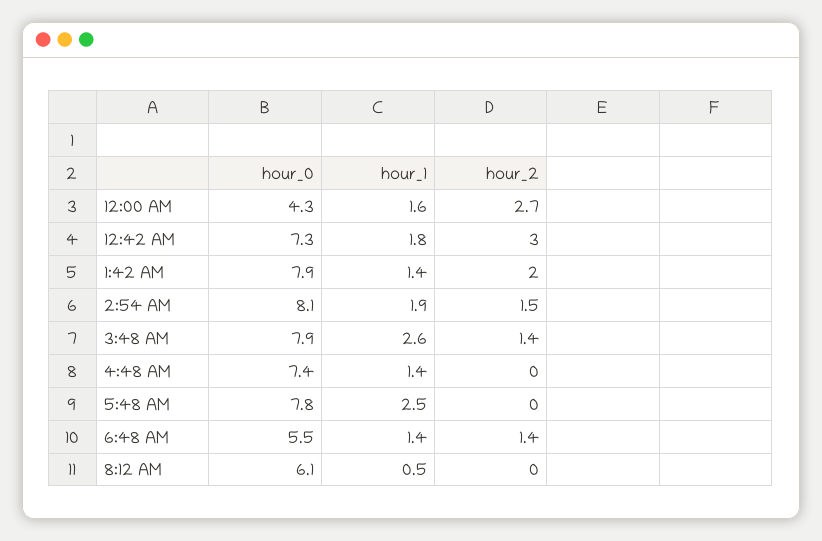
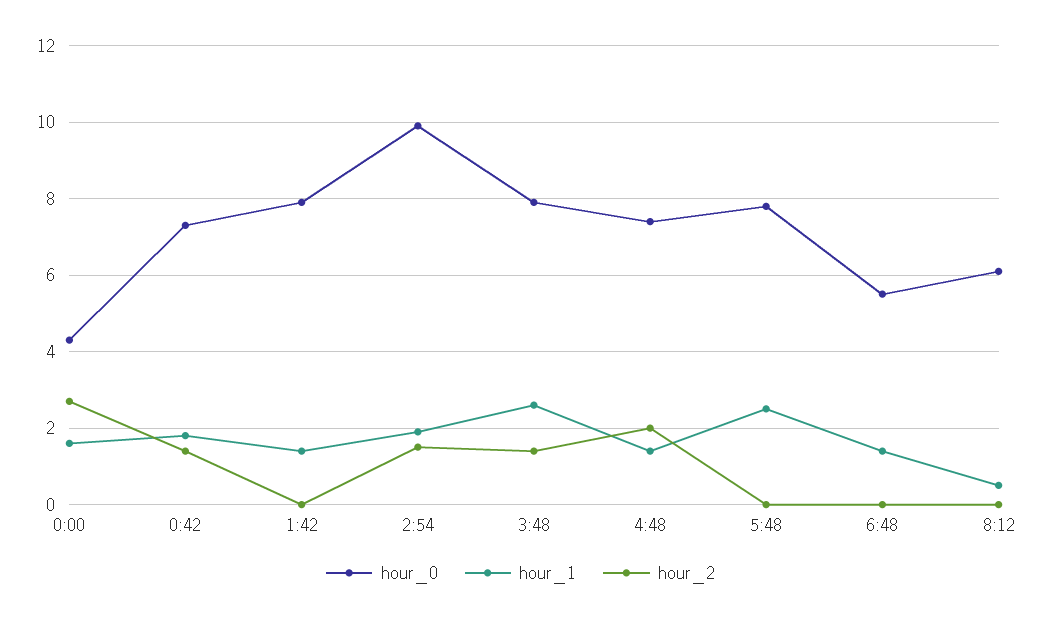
hour_2, 12:42 AM: 3 -> 1.5
hour_2, 1:42 AM: 2 -> 0
hour_0, 2:54 AM: 8.1 -> 10
hour_2, 4:48 AM: 0 -> 2
hour_2, 6:48 AM: 1.4 -> 0

